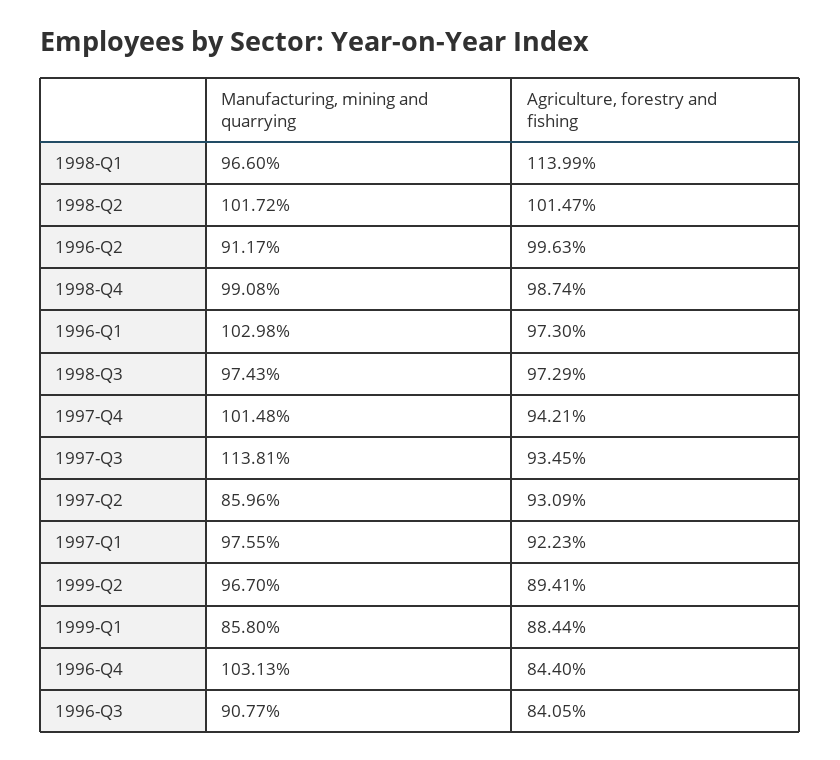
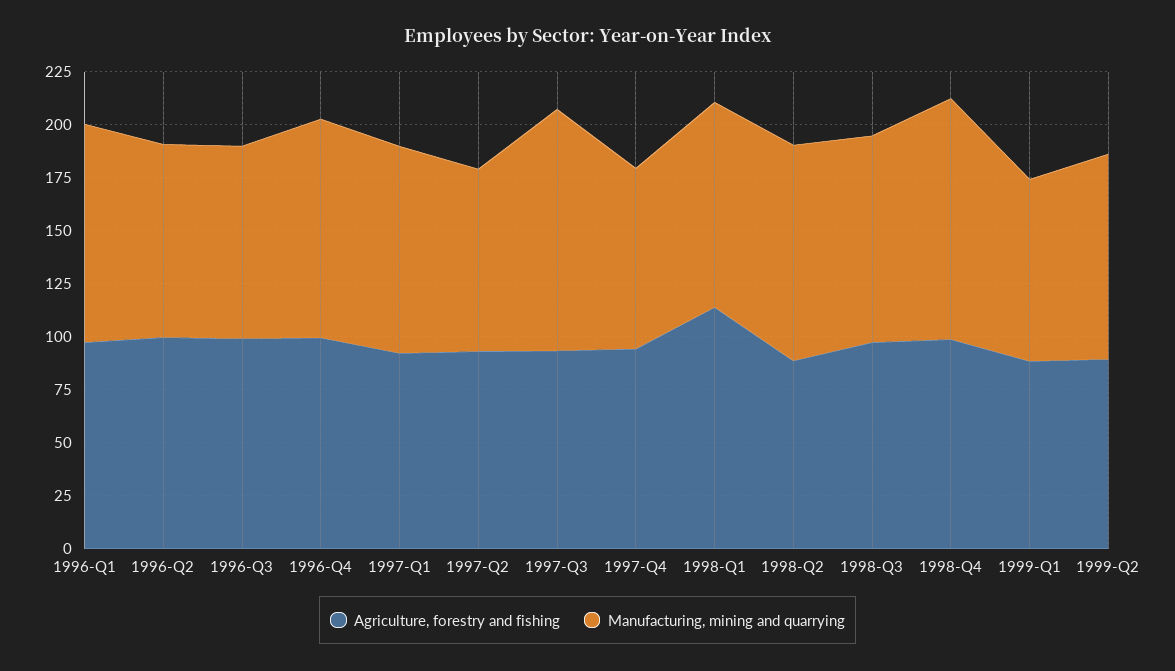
Agriculture, forestry and fishing, 1998-Q2: 101.47 -> 90
Manufacturing, mining and quarrying, 1998-Q4: 99.08 -> 115
Manufacturing, mining and quarrying, 1997-Q4: 101.48 -> 85
Agriculture, forestry and fishing, 1996-Q4: 84.4 -> 100
Agriculture, forestry and fishing, 1996-Q3: 84.05 -> 100

